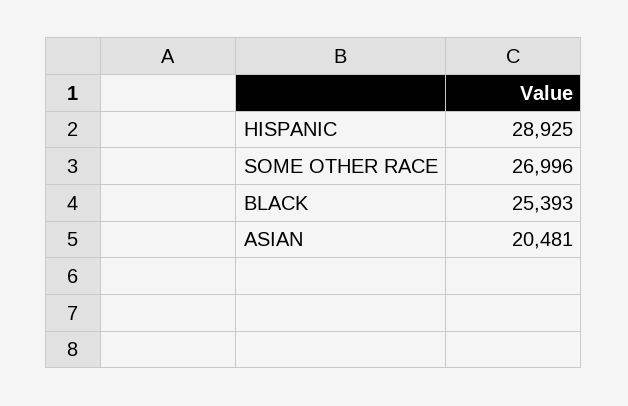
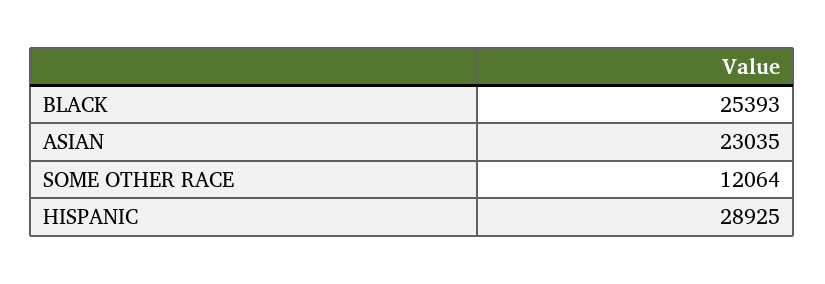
SOME OTHER RACE: 26996 -> 12064
ASIAN: 20481 -> 23035

